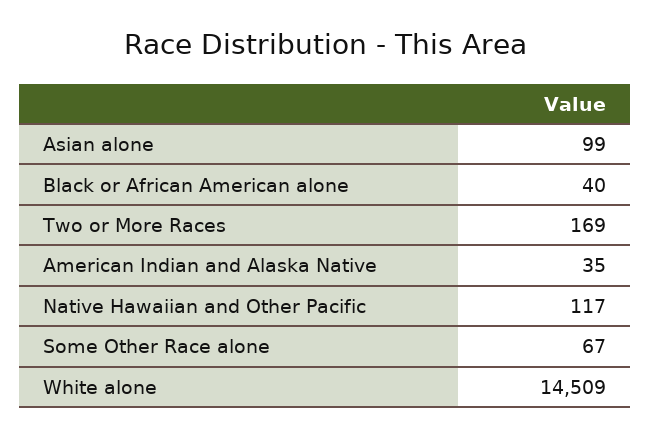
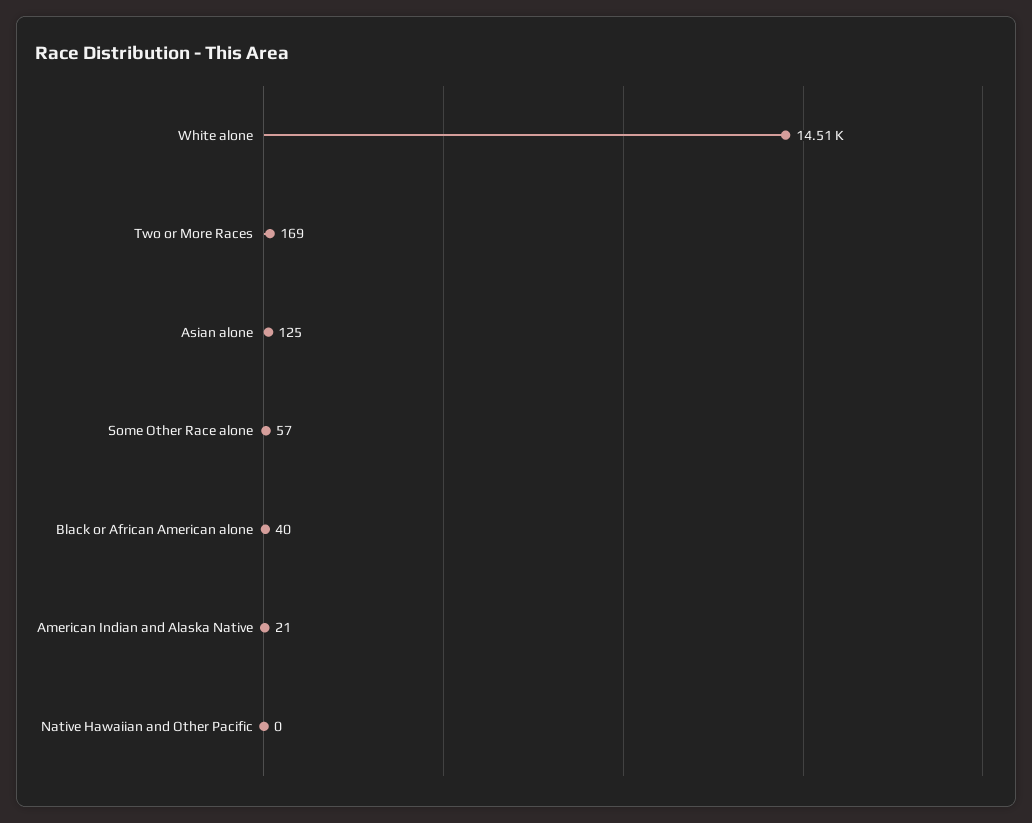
Asian alone: 99 -> 125
American Indian and Alaska Native: 35 -> 21
Native Hawaiian and Other Pacific: 117 -> 0
Some Other Race alone: 67 -> 57

